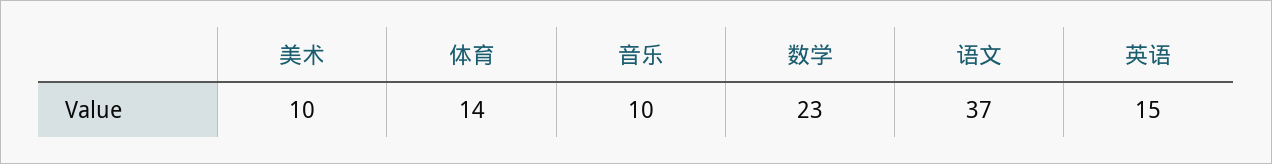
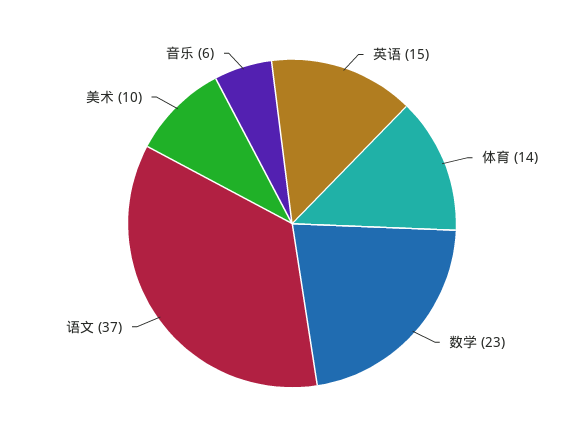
音乐: 10 -> 6

